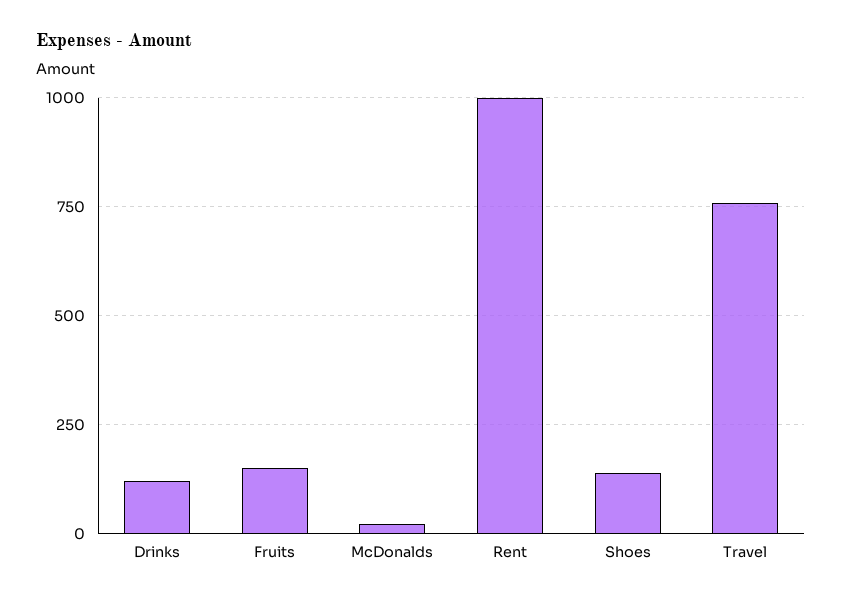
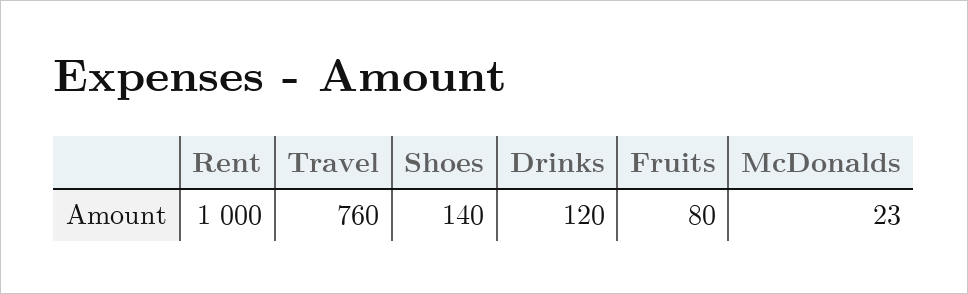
Fruits: 150 -> 80

